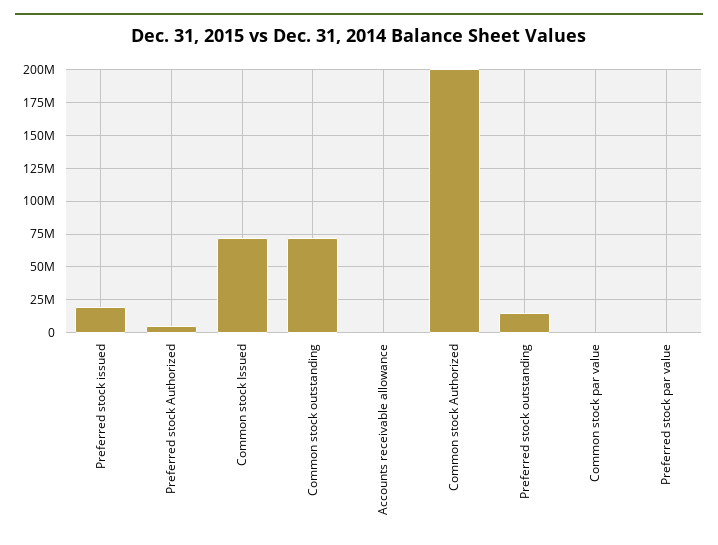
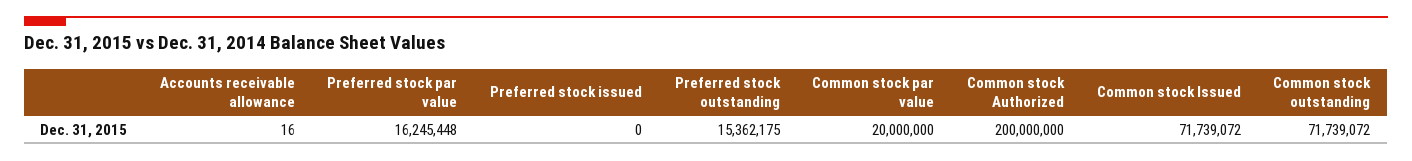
Preferred stock issued: 20000000 -> 0
Preferred stock Authorized: 5000000 -> none
Common stock par value: 0 -> 20000000
Preferred stock par value: 0 -> 16245448

